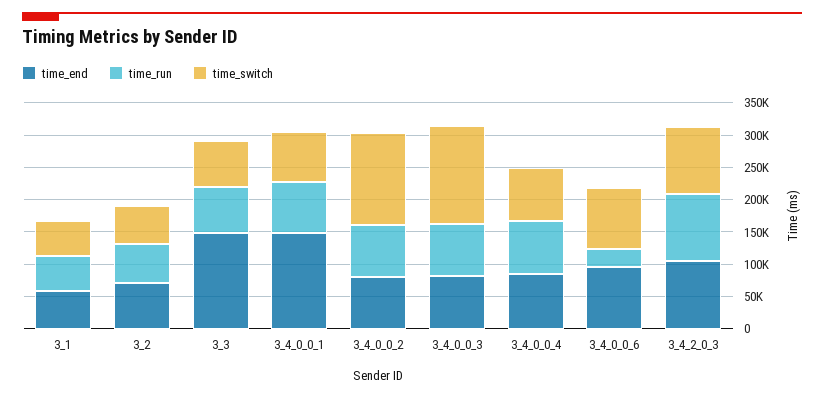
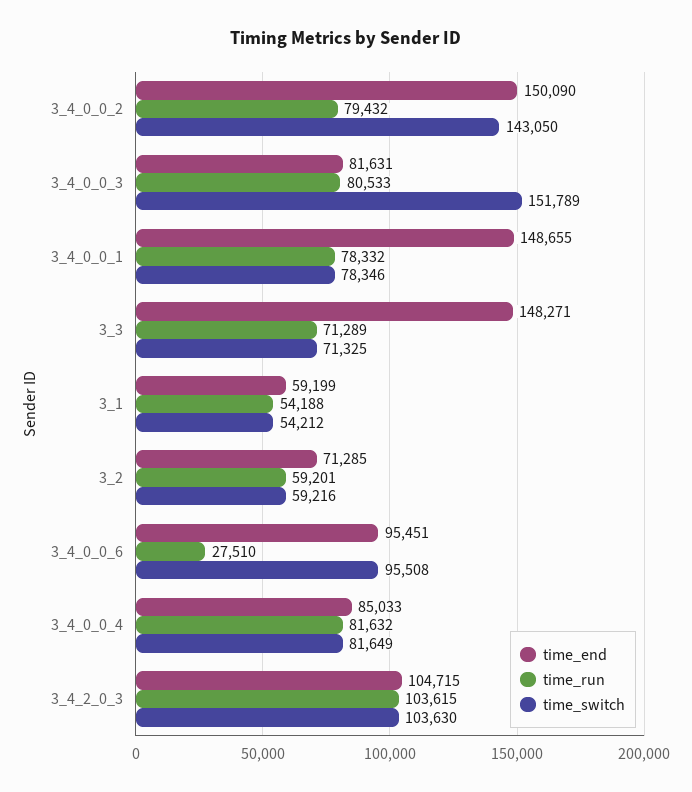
time_end, 3_4_0_0_2: 75000 -> 150090

